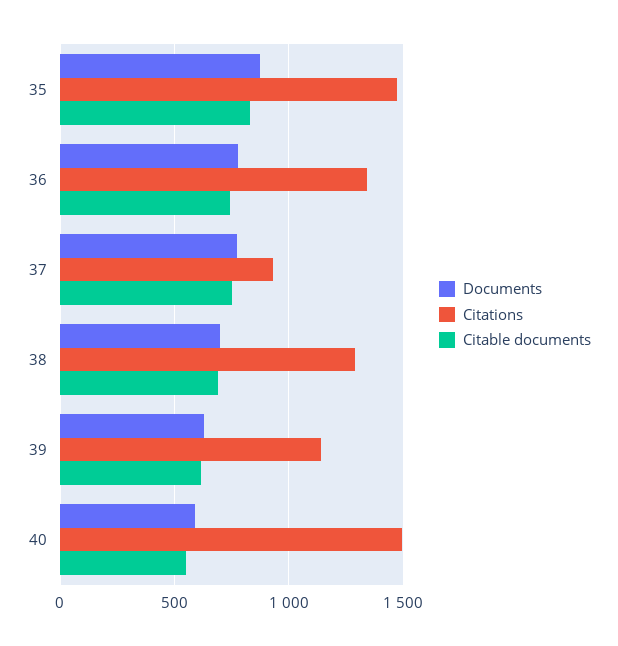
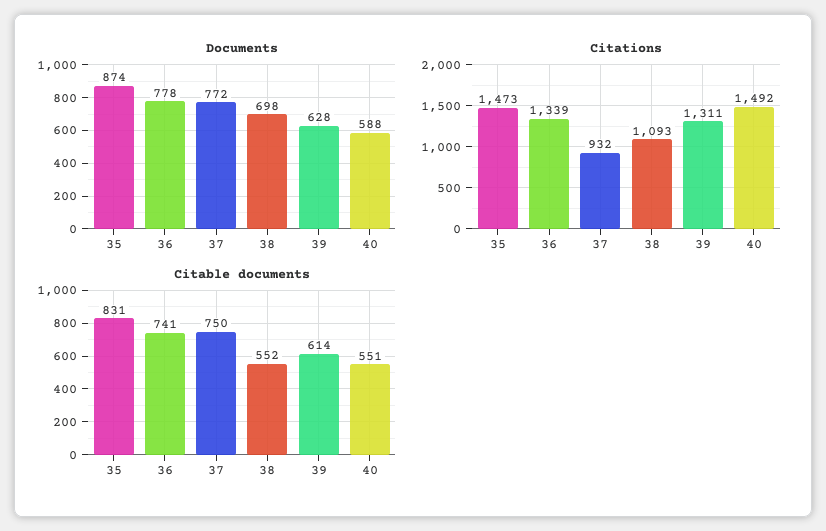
Citations, 38: 1300 -> 1093
Citable documents, 38: 700 -> 552
Citations, 39: 1150 -> 1311

